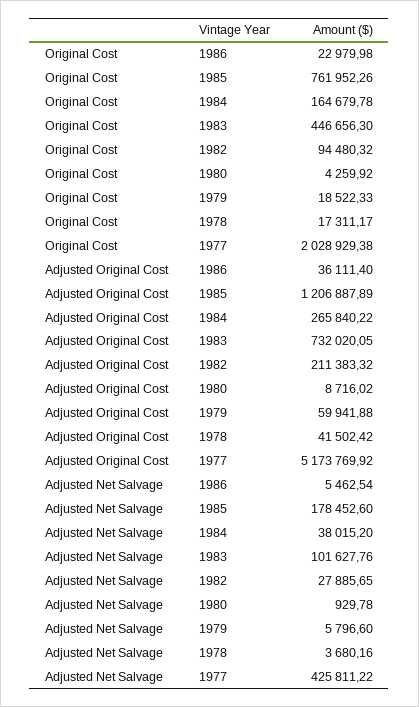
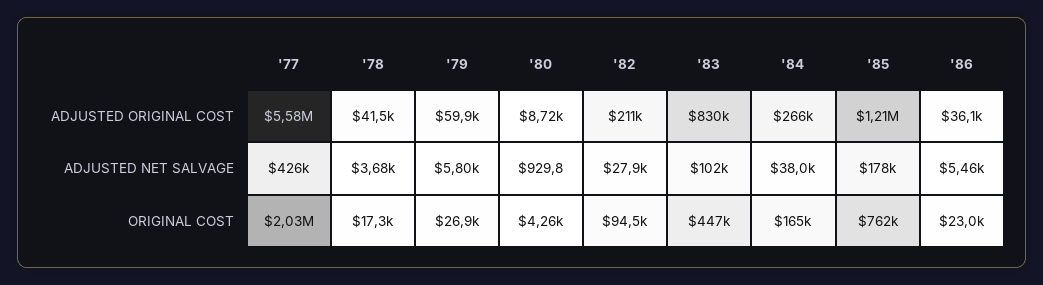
Original Cost, 1979: 18522.33 -> 26900
Adjusted Original Cost, 1983: 732020.05 -> 830000
Adjusted Original Cost, 1977: 5173769.92 -> 5580000

